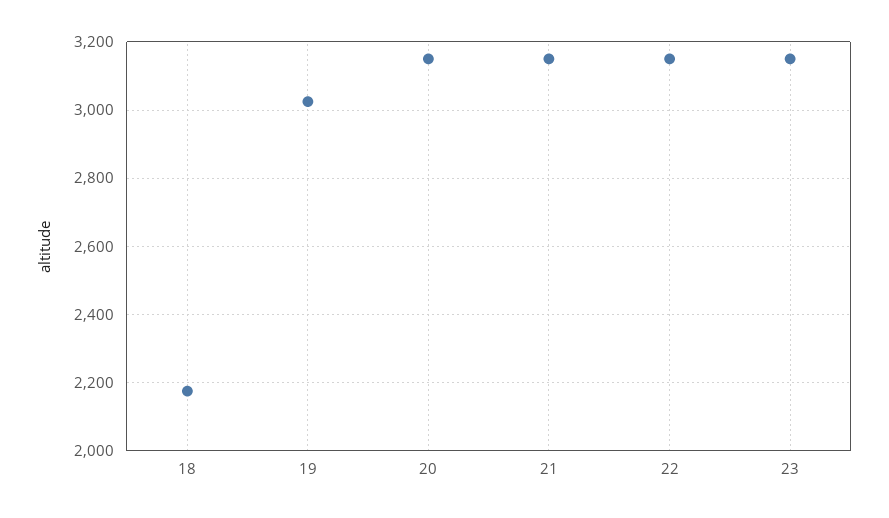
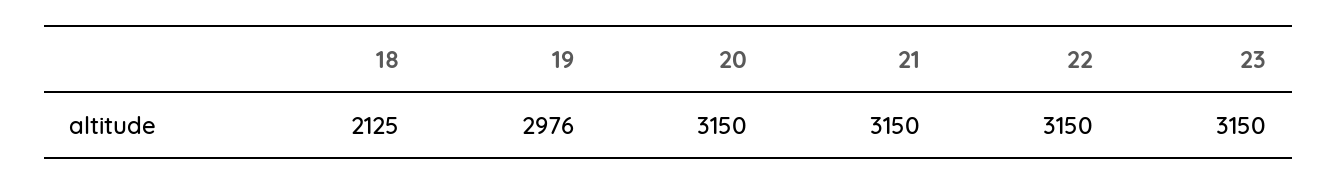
18: 2180 -> 2125
19: 3020 -> 2976

